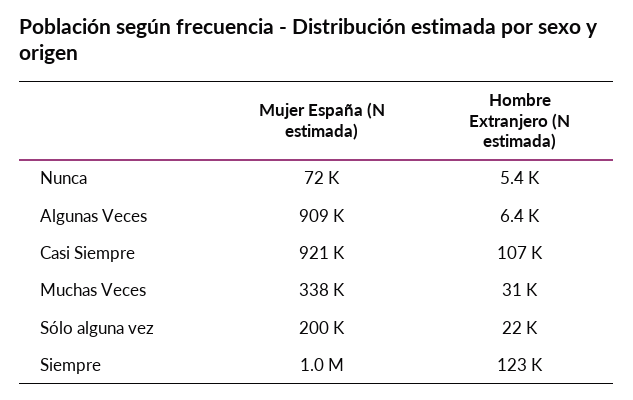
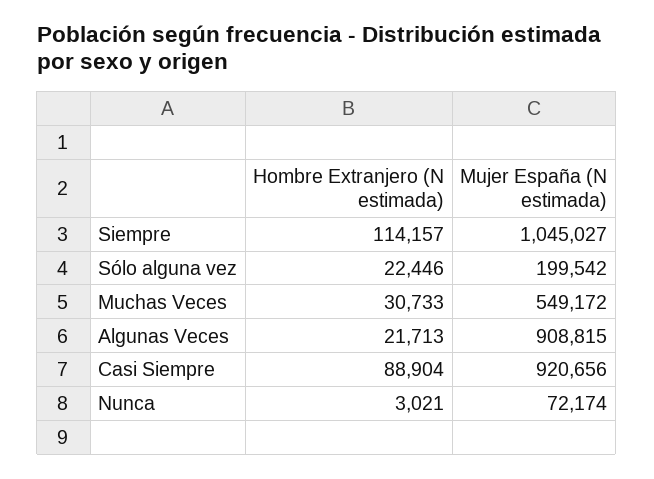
Hombre Extranjero (N estimada), Nunca: 5400 -> 3021
Hombre Extranjero (N estimada), Algunas Veces: 6400 -> 21713
Hombre Extranjero (N estimada), Casi Siempre: 107000 -> 88904
Mujer España (N estimada), Muchas Veces: 338000 -> 549172
Hombre Extranjero (N estimada), Siempre: 123000 -> 114157

